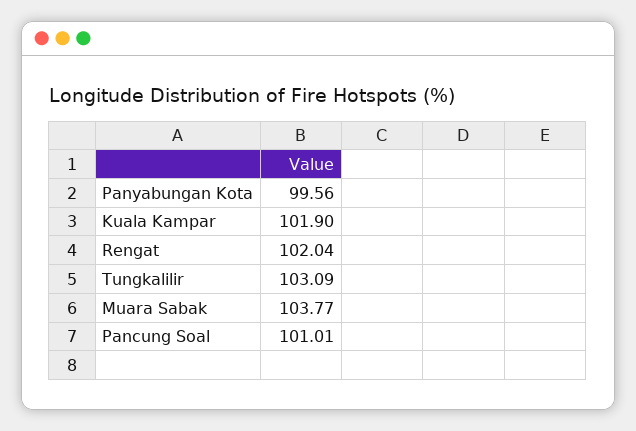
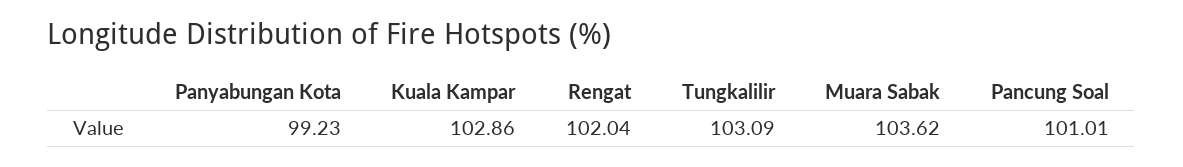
Panyabungan Kota: 99.56 -> 99.23
Kuala Kampar: 101.9 -> 102.86
Muara Sabak: 103.77 -> 103.62

